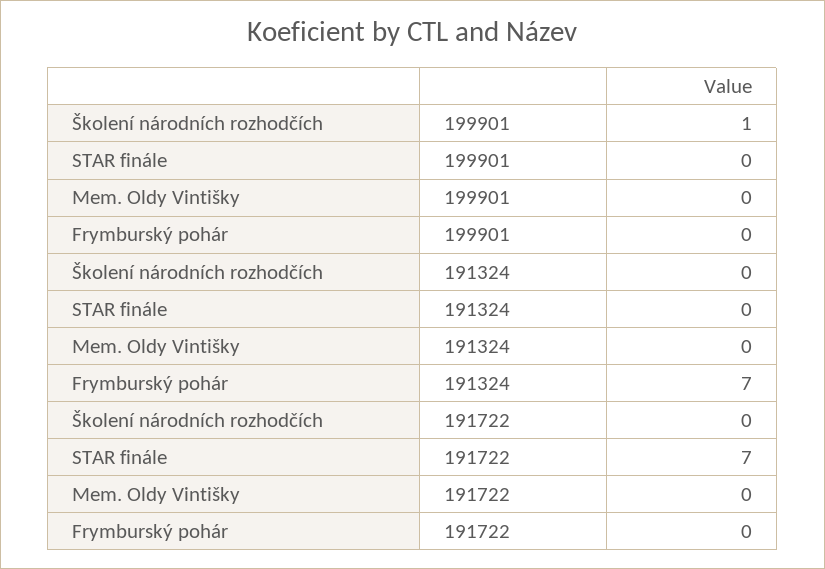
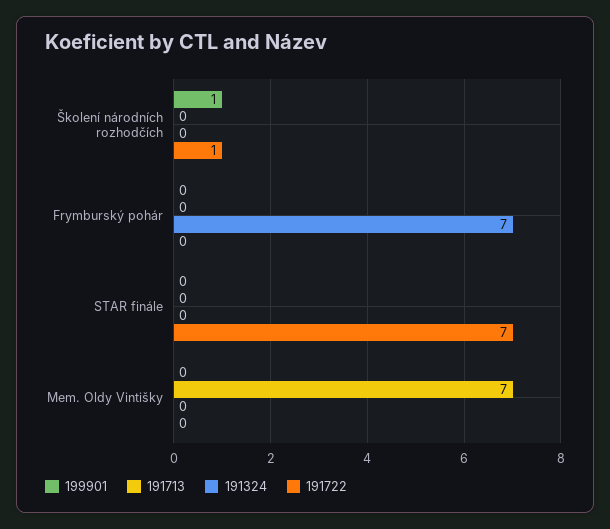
191722, Školení národních rozhodčích: 0 -> 1
191713, Školení národních rozhodčích: none -> 0
191713, Frymburský pohár: none -> 0
191713, STAR finále: none -> 0
191713, Mem. Oldy Vintišky: none -> 7

